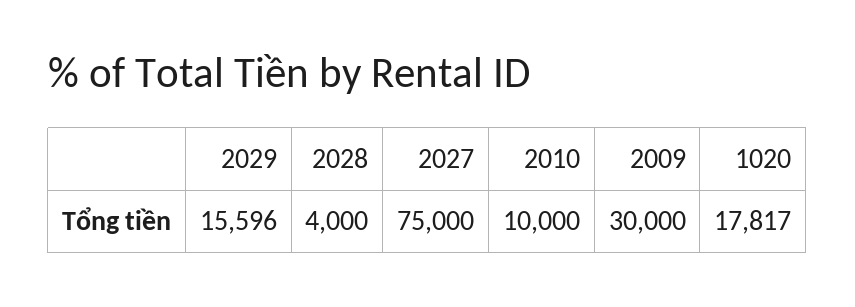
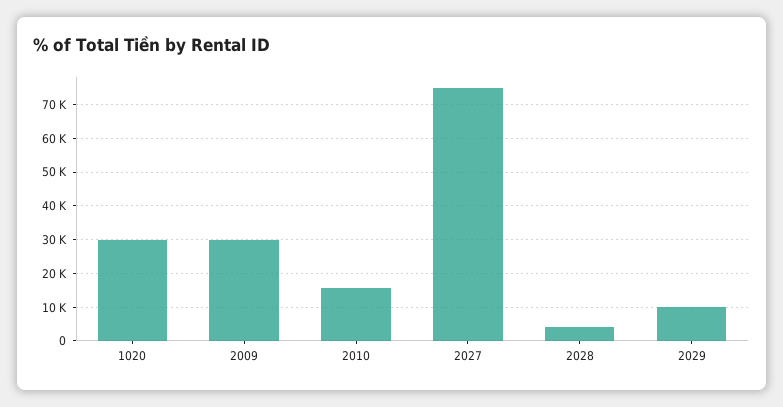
2029: 15596 -> 10000
2010: 10000 -> 16000
1020: 17817 -> 30000

